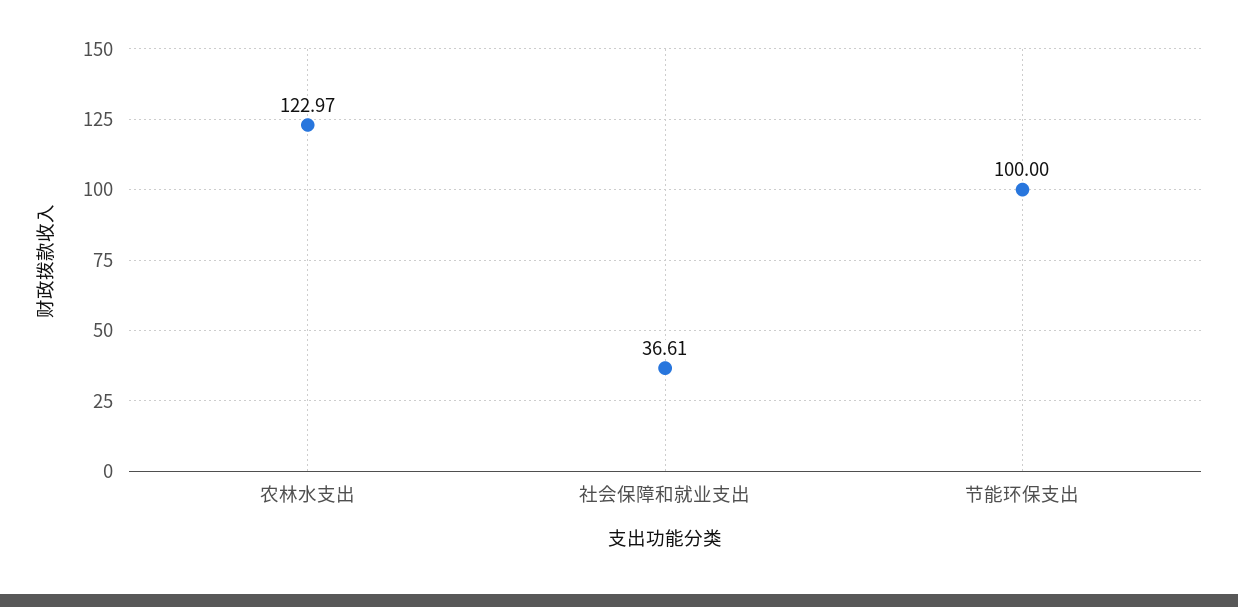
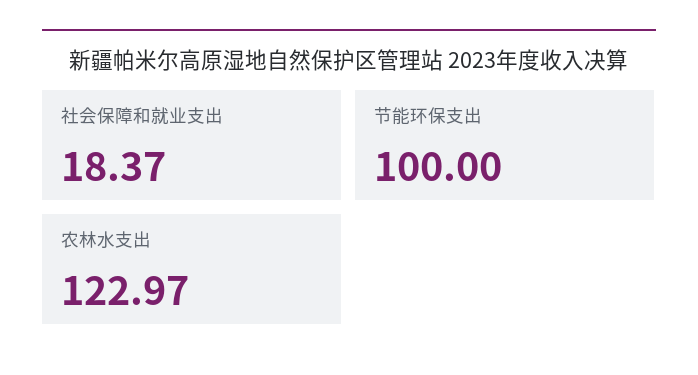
社会保障和就业支出: 36.61 -> 18.37

